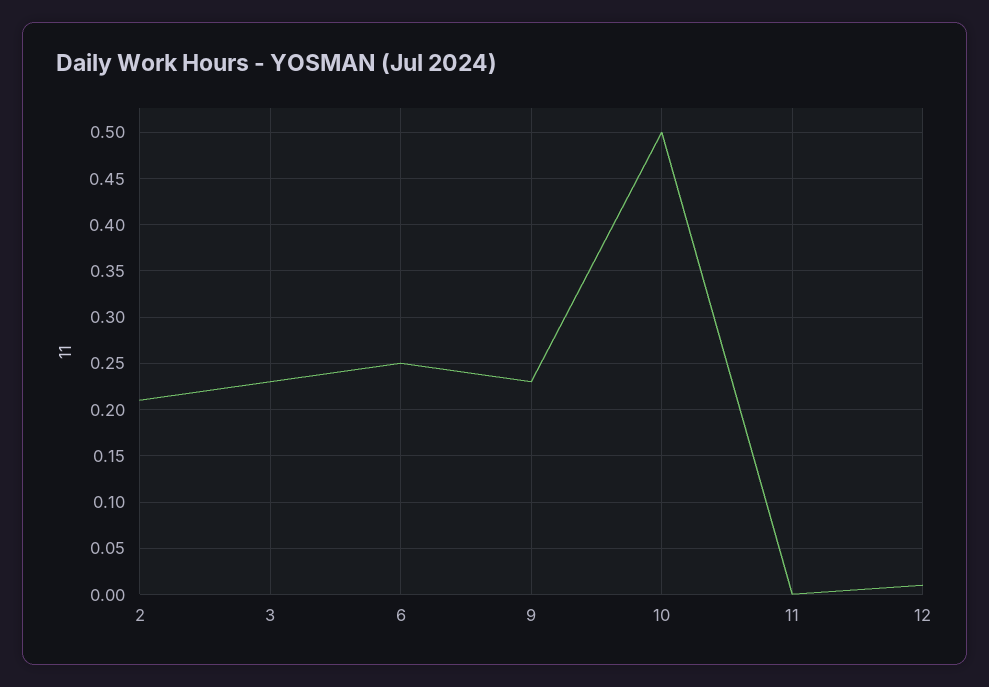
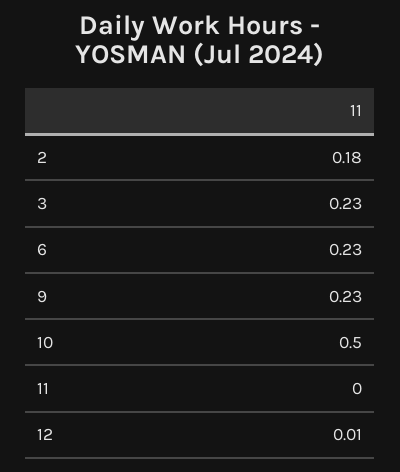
2: 0.21 -> 0.18
6: 0.25 -> 0.23

